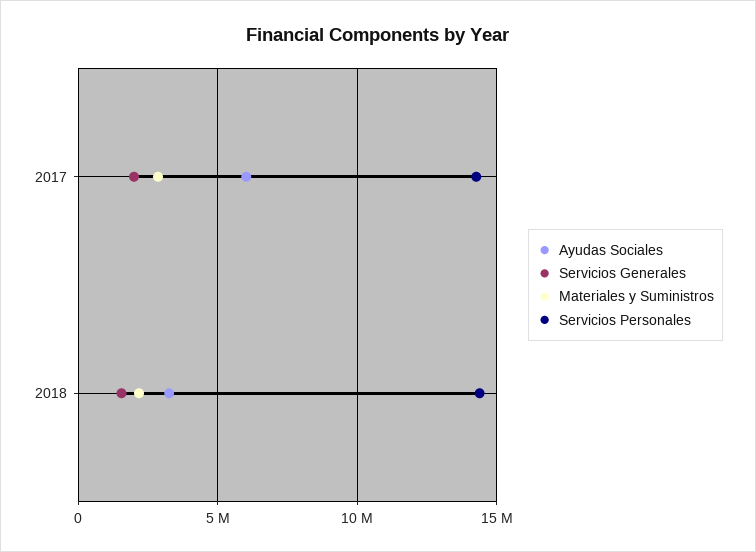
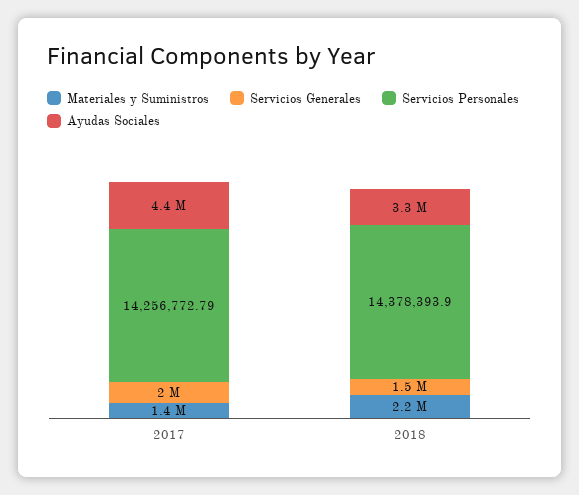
Ayudas Sociales, 2017: 6000000 -> 4400000
Materiales y Suministros, 2017: 3000000 -> 1400000

